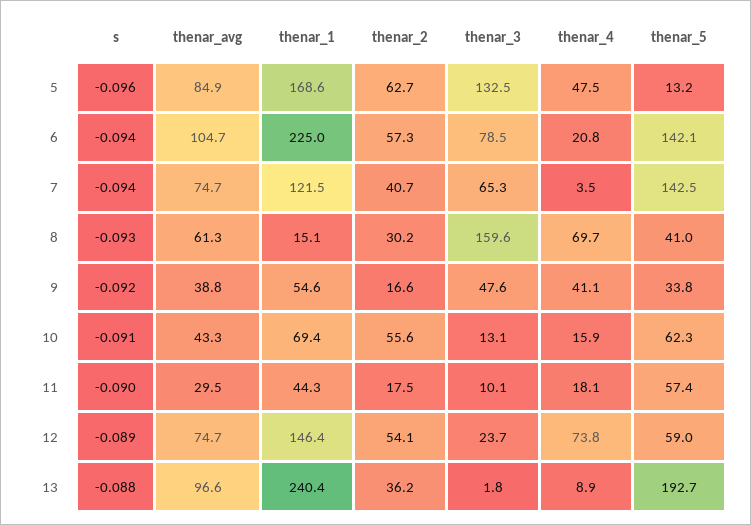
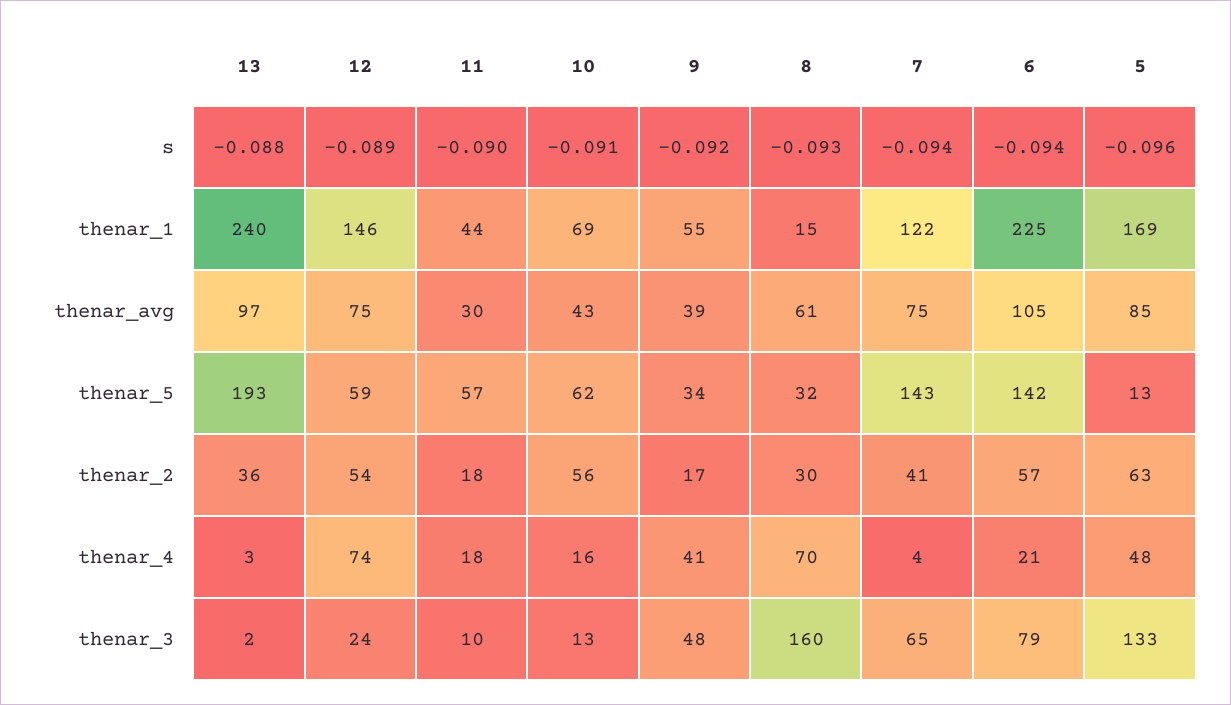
thenar_5, 8: 41 -> 32
thenar_4, 13: 8.9 -> 3

